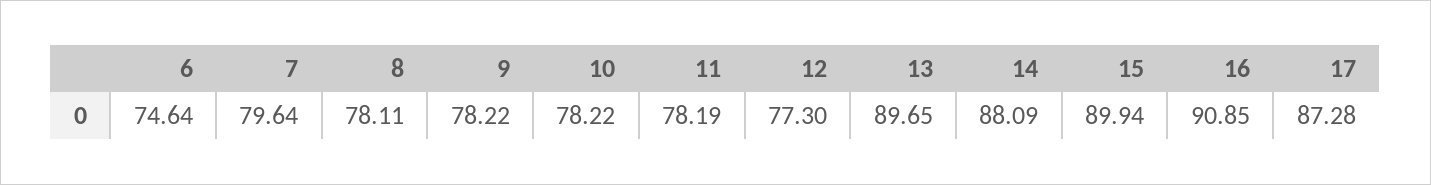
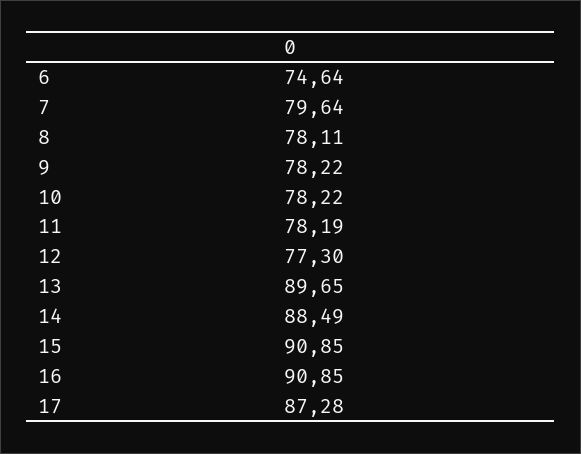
14: 88.09 -> 88.49
15: 89.94 -> 90.85

